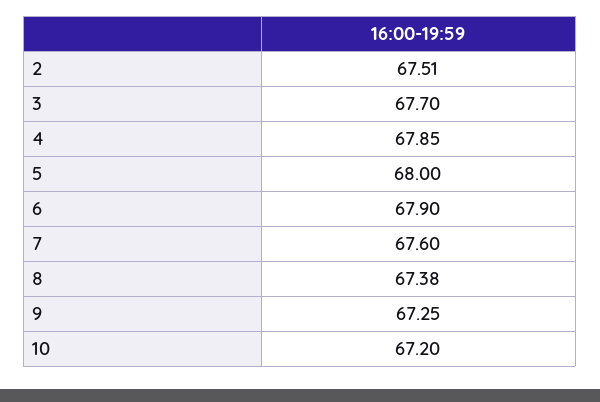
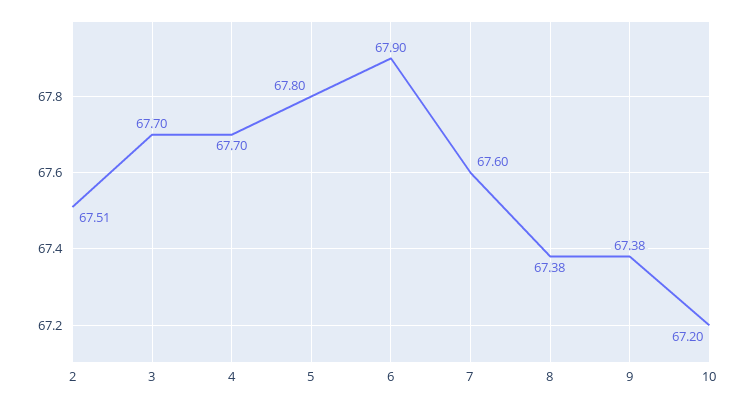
4: 67.85 -> 67.7
5: 68 -> 67.8
9: 67.25 -> 67.38

